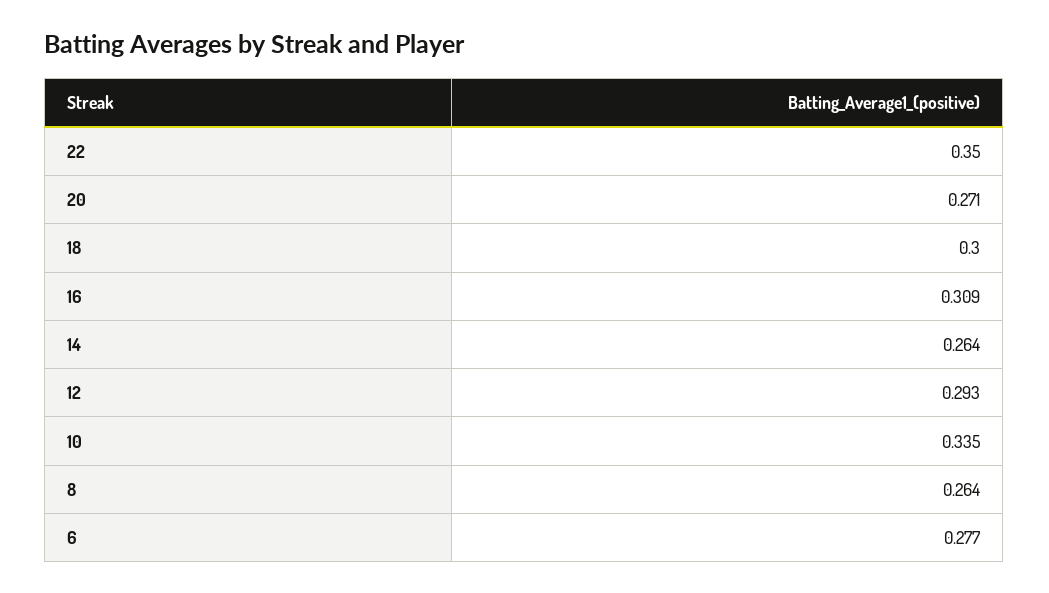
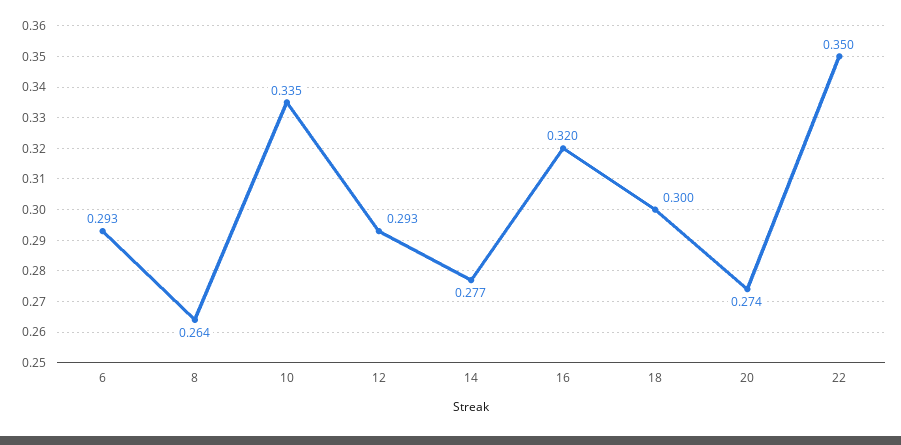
20: 0.271 -> 0.274
16: 0.309 -> 0.32
14: 0.264 -> 0.277
6: 0.277 -> 0.293

